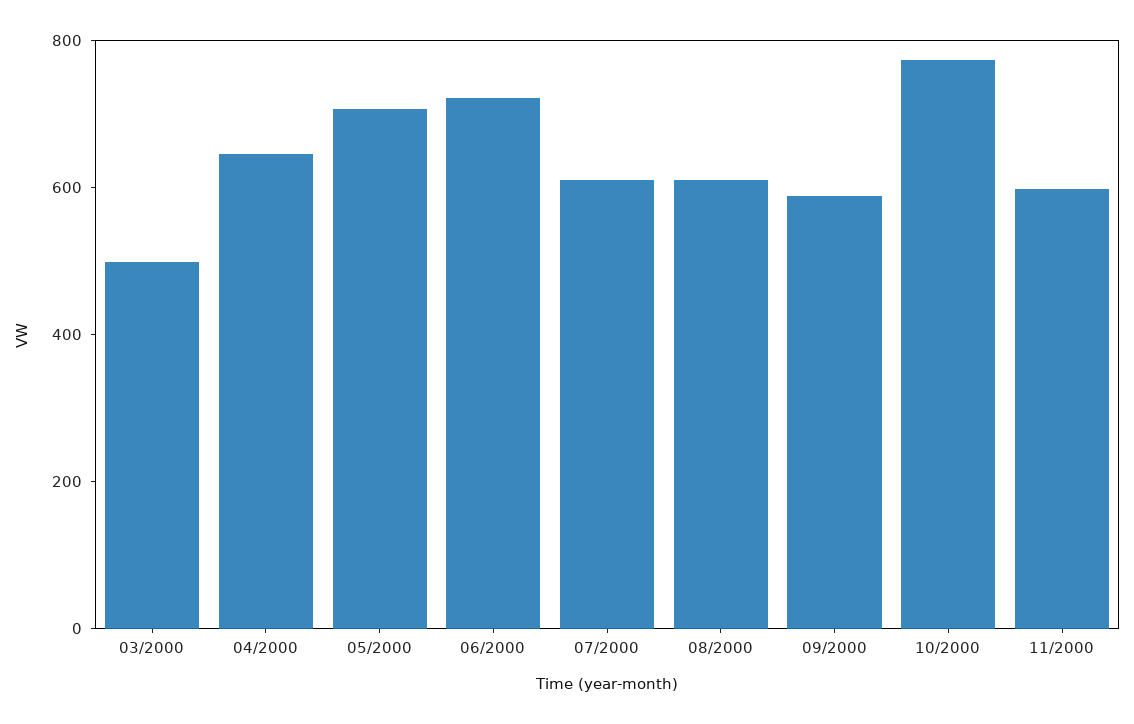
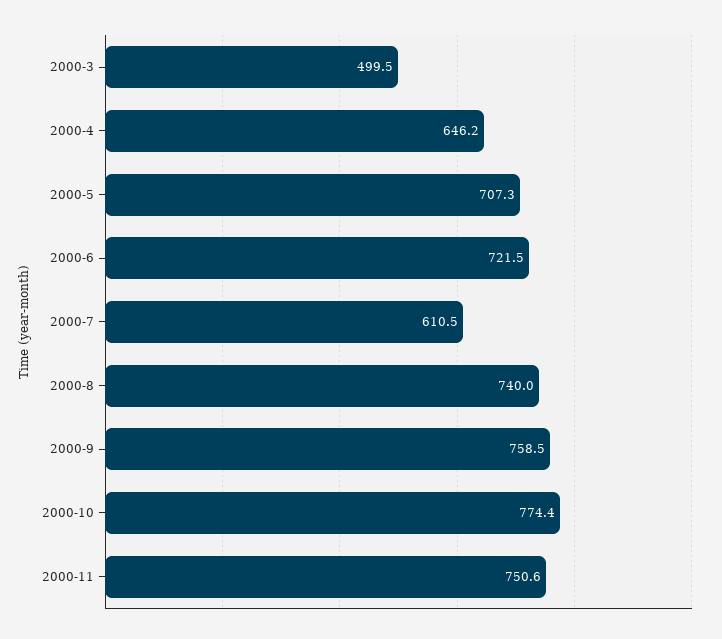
08/2000: 600 -> 740
09/2000: 600 -> 758.5
11/2000: 600 -> 750.6

